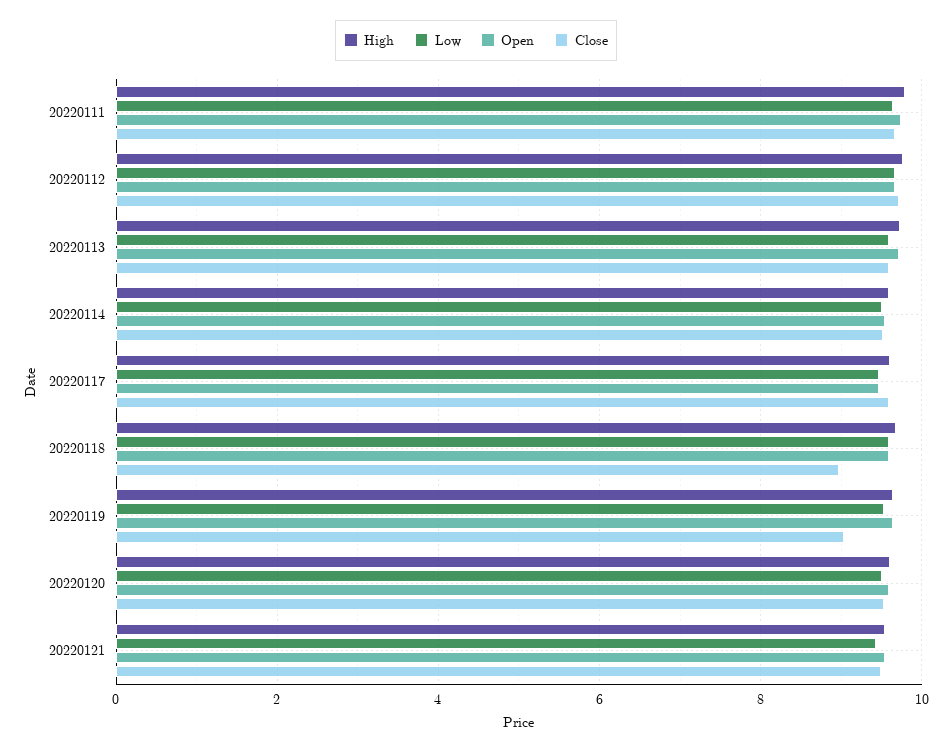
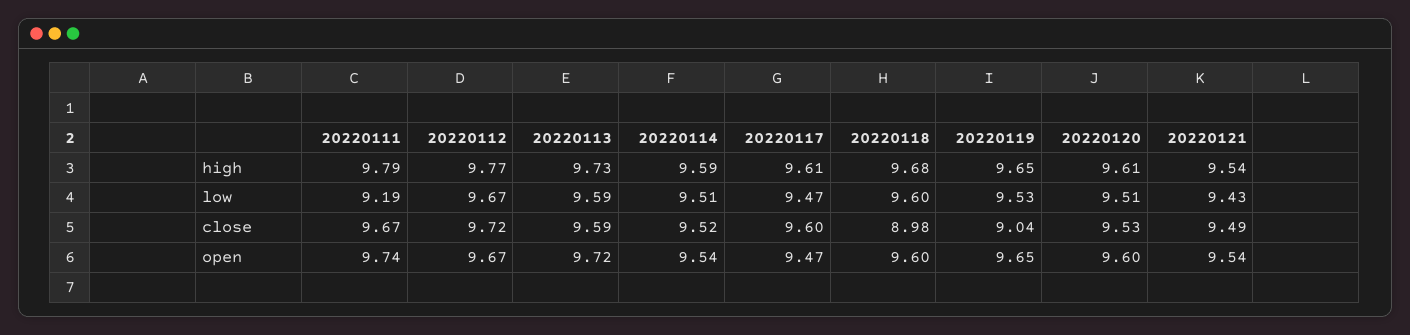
Low, 20220111: 9.6 -> 9.19

